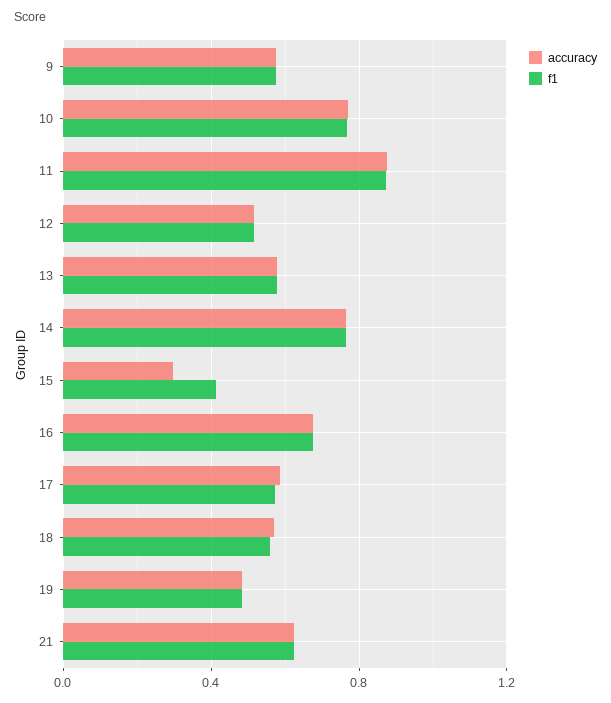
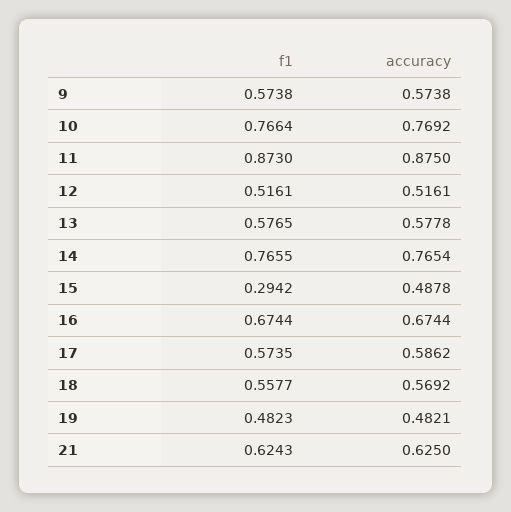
accuracy, 15: 0.3 -> 0.4878
f1, 15: 0.4 -> 0.2942

